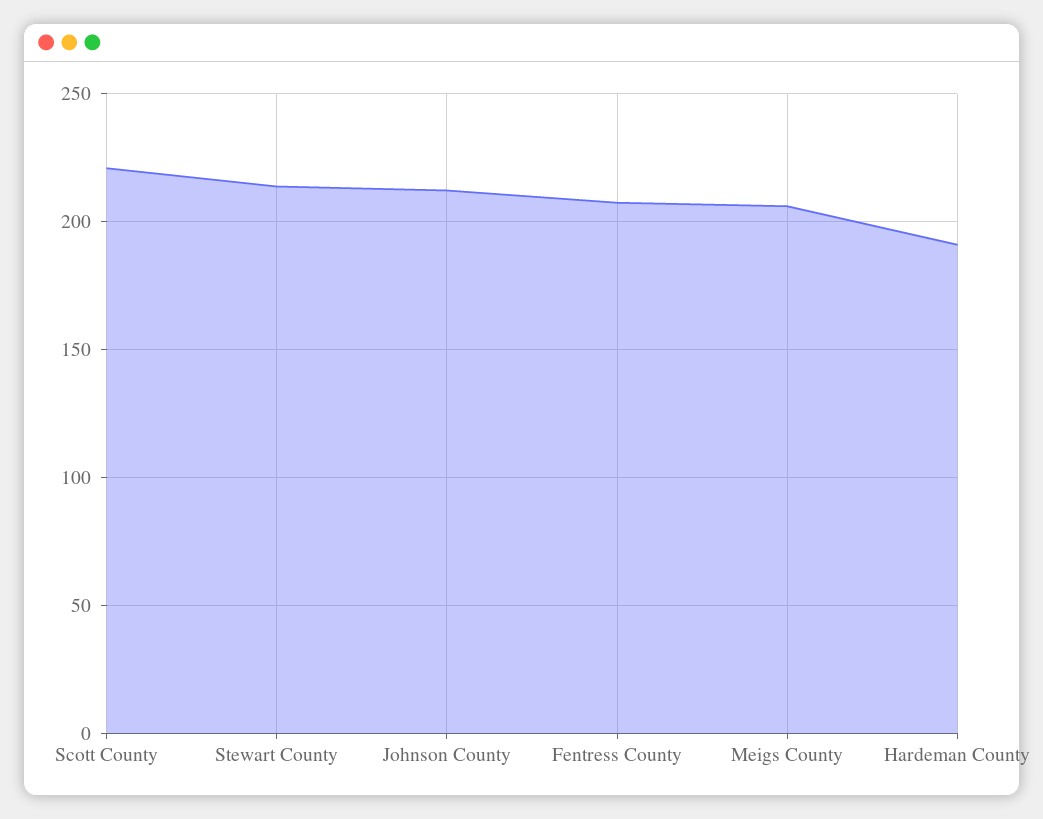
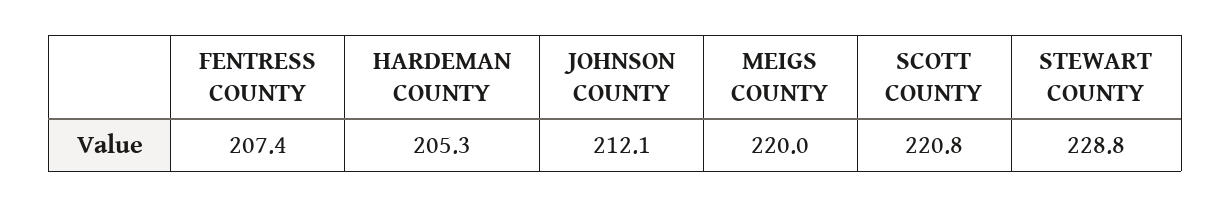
Stewart County: 215 -> 228.8
Meigs County: 205 -> 220
Hardeman County: 190 -> 205.3

